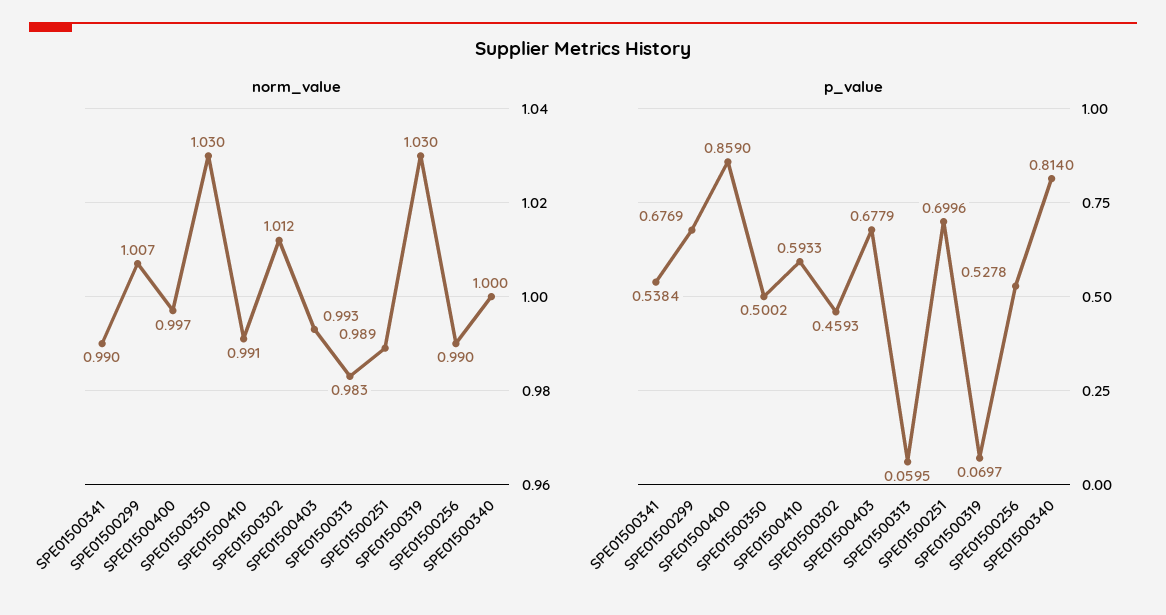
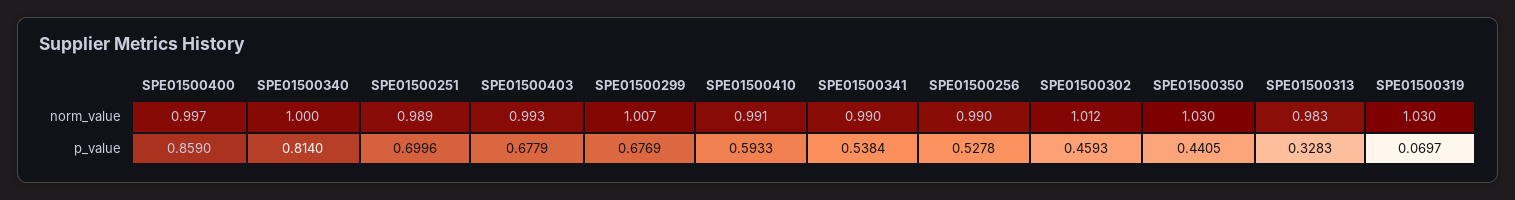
p_value, SPE01500350: 0.5002 -> 0.4405
p_value, SPE01500313: 0.0595 -> 0.3283

